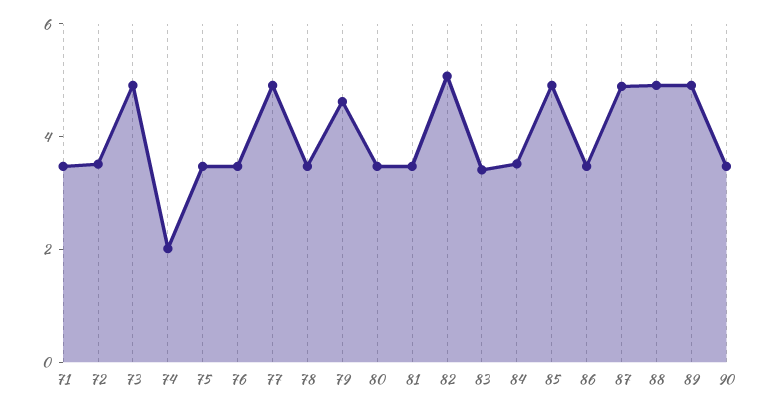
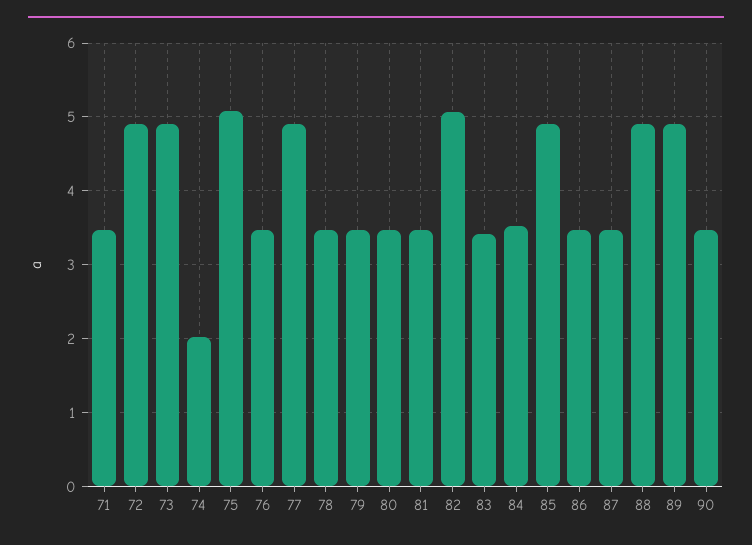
72: 3.5 -> 4.9
75: 3.5 -> 5.1
79: 4.5 -> 3.5
87: 5 -> 3.5

